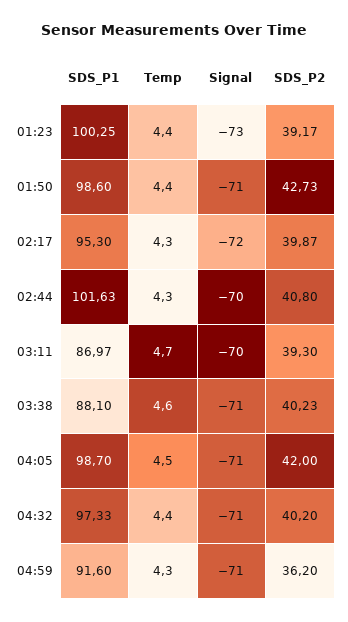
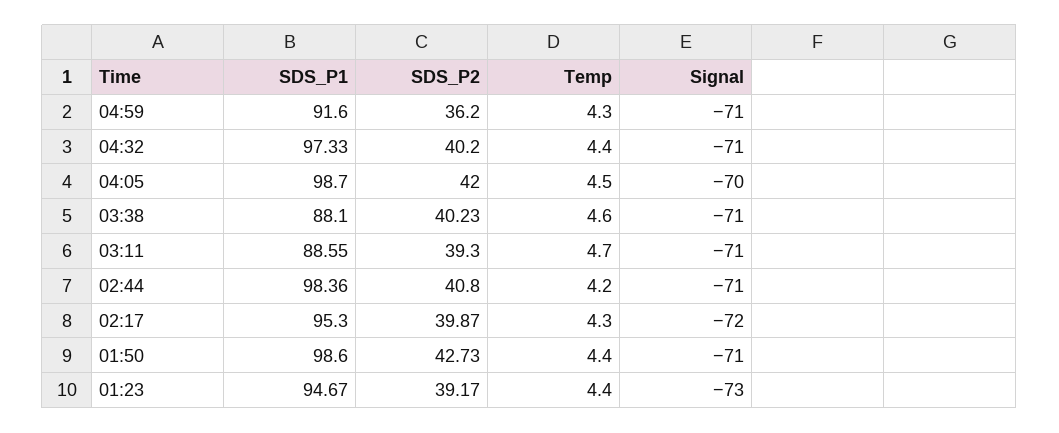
SDS_P1, 01:23: 100.25 -> 94.67
SDS_P1, 02:44: 101.63 -> 98.36
Temp, 02:44: 4.3 -> 4.2
Signal, 02:44: -70 -> -71
SDS_P1, 03:11: 86.97 -> 88.55
Signal, 03:11: -70 -> -71
Signal, 04:05: -71 -> -70

